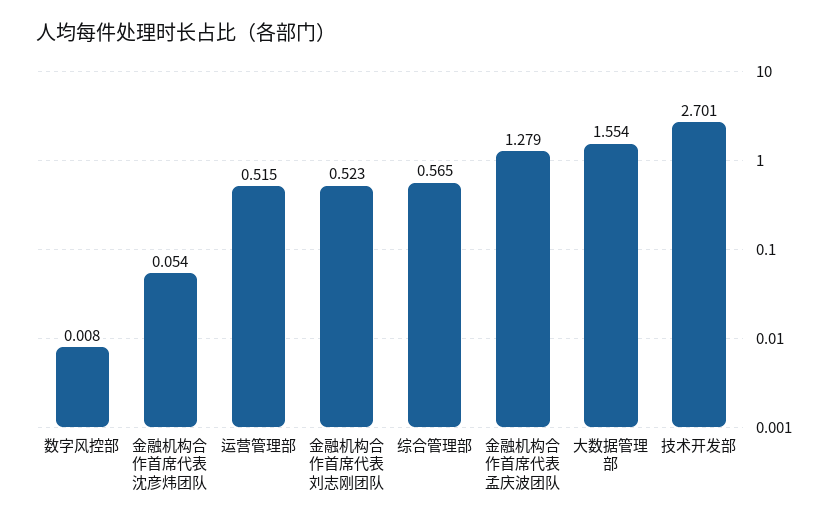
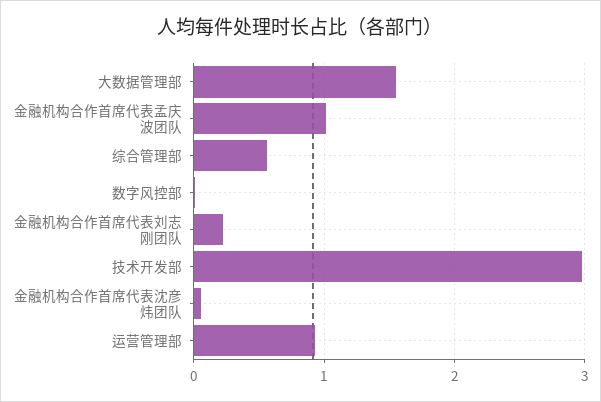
运营管理部: 0.515 -> 0.9
金融机构合作首席代表刘志刚团队: 0.523 -> 0.2
金融机构合作首席代表孟庆波团队: 1.279 -> 1
技术开发部: 2.701 -> 3

